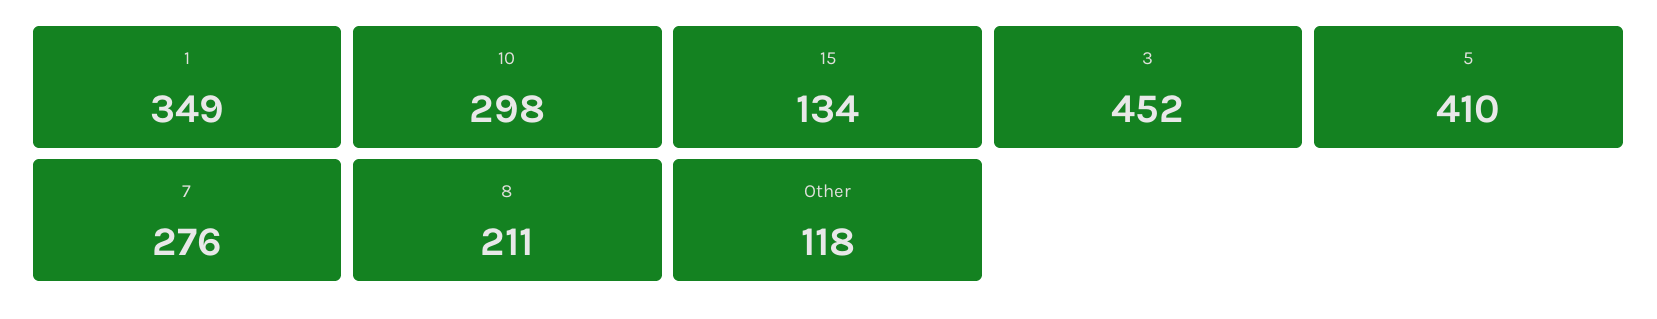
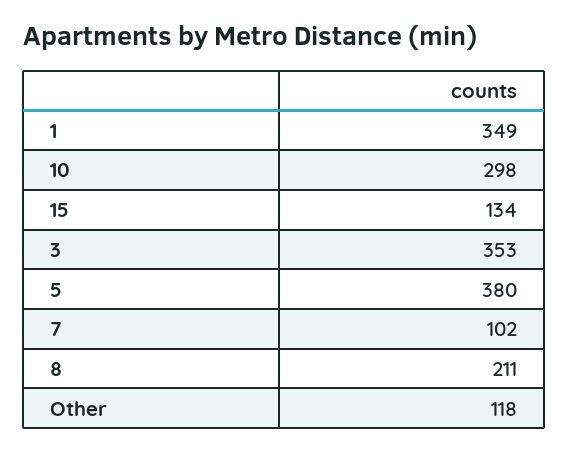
3: 452 -> 353
5: 410 -> 380
7: 276 -> 102

